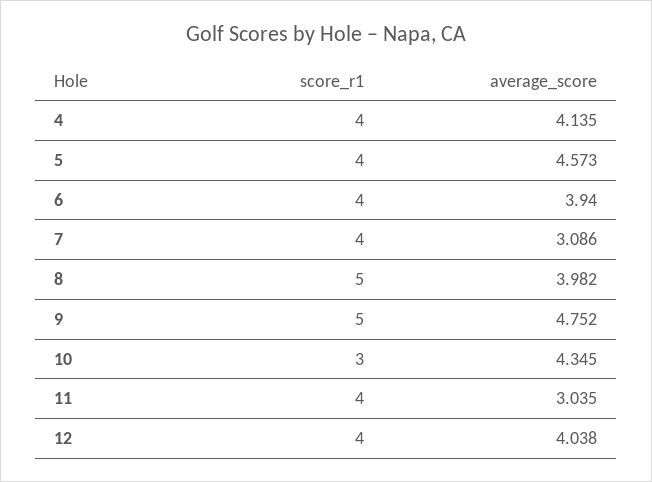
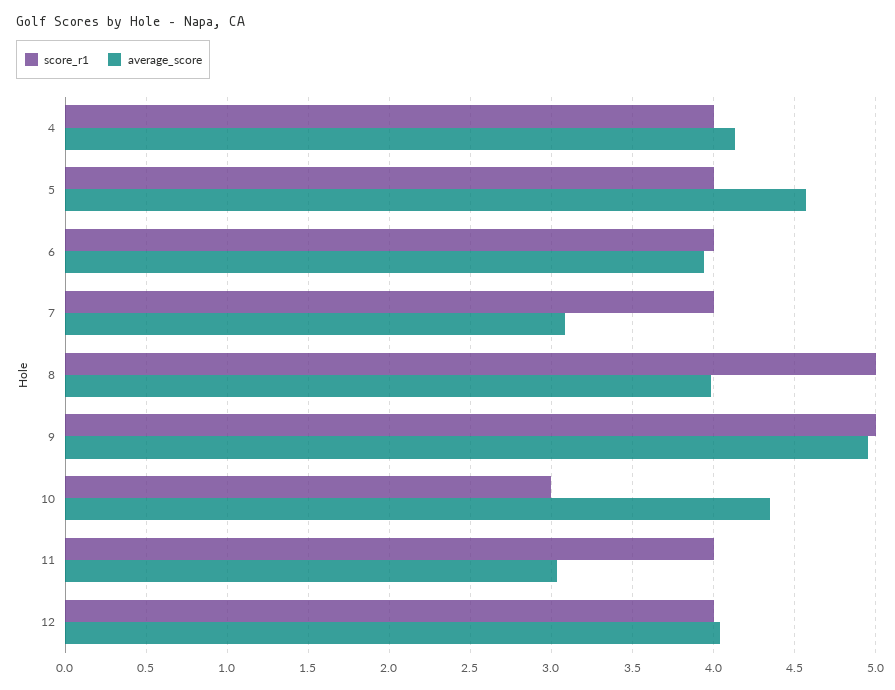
average_score, 9: 4.752 -> 4.95

